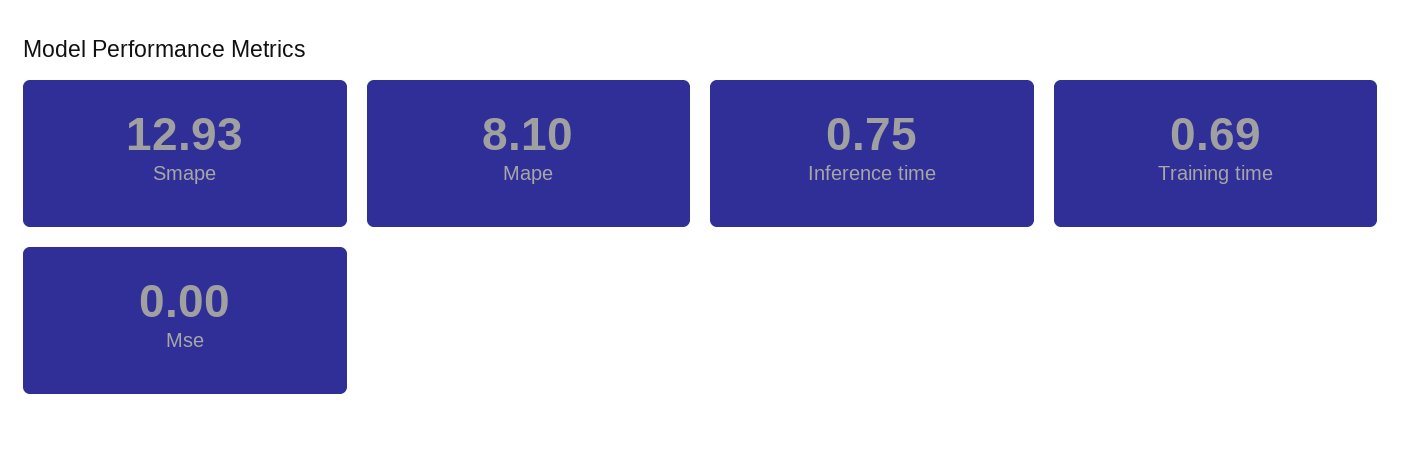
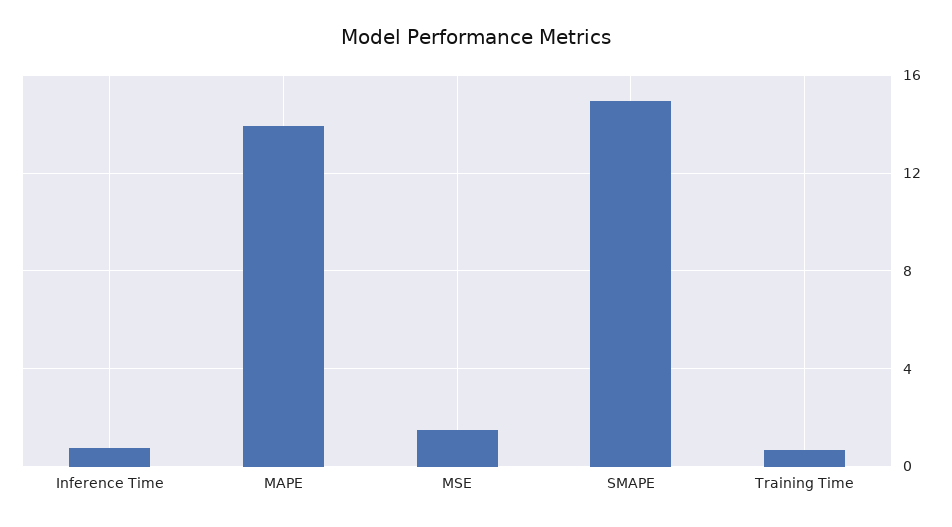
Smape: 12.93 -> 15
Mape: 8.1 -> 14
Mse: 0 -> 1.5

